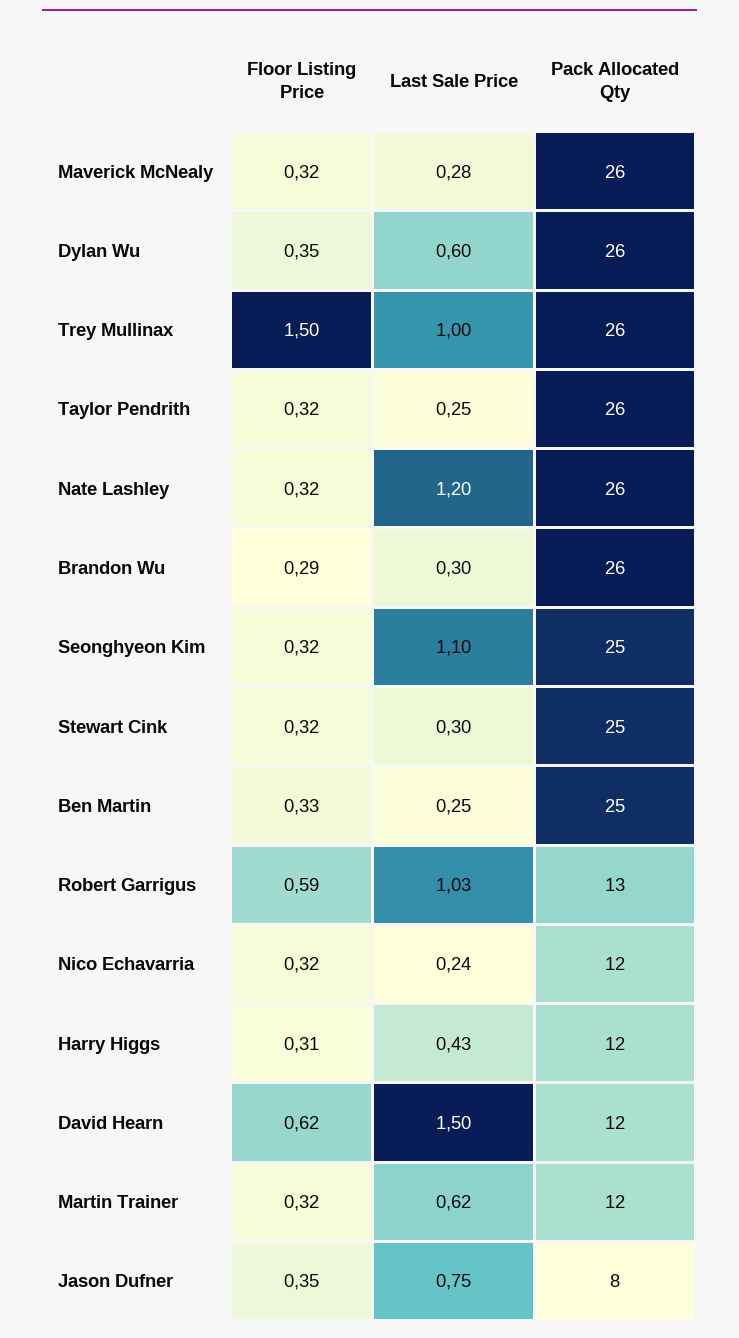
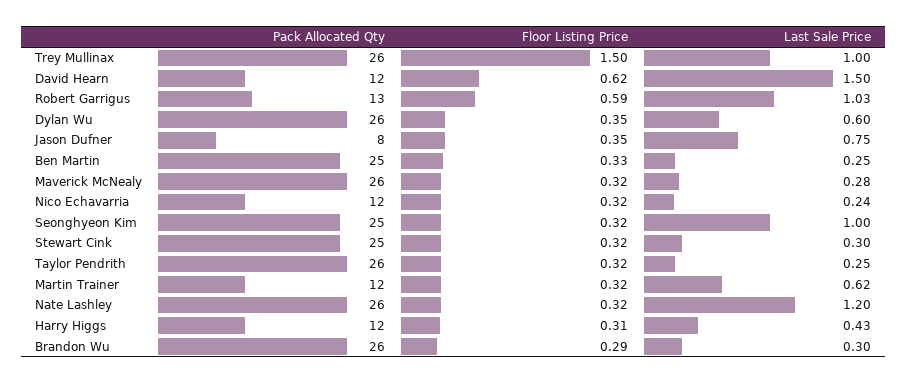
Last Sale Price, Seonghyeon Kim: 1.1 -> 1

